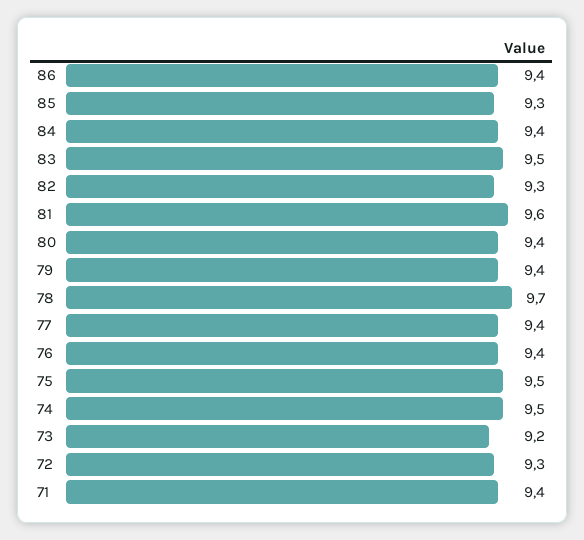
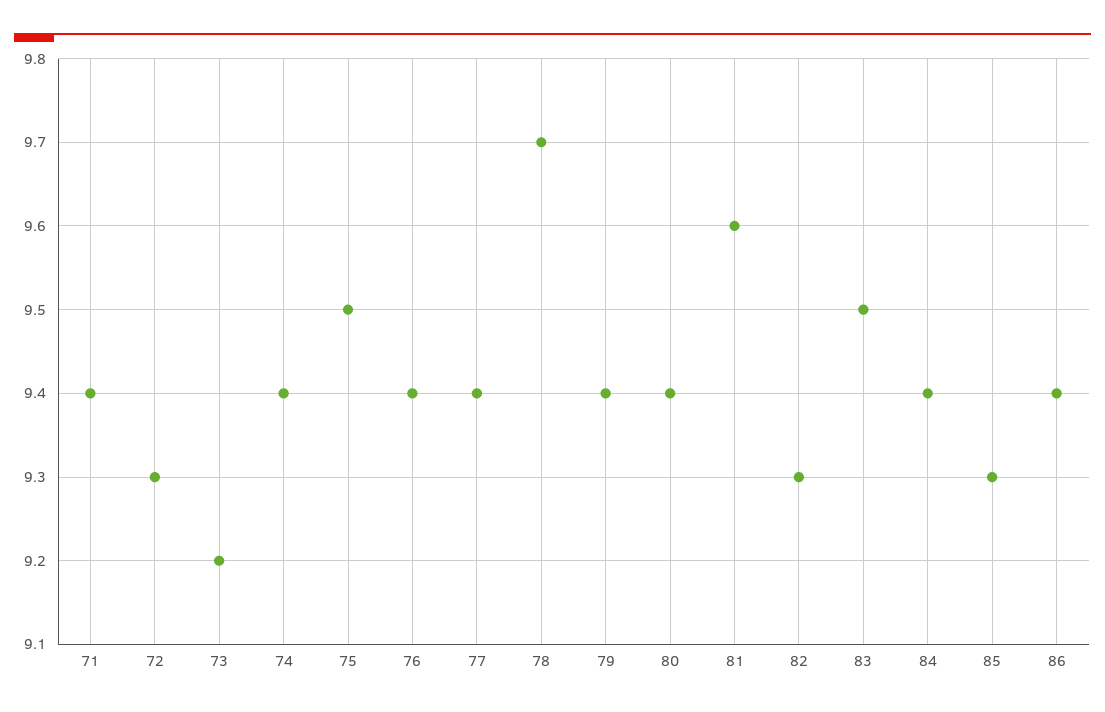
74: 9.5 -> 9.4

